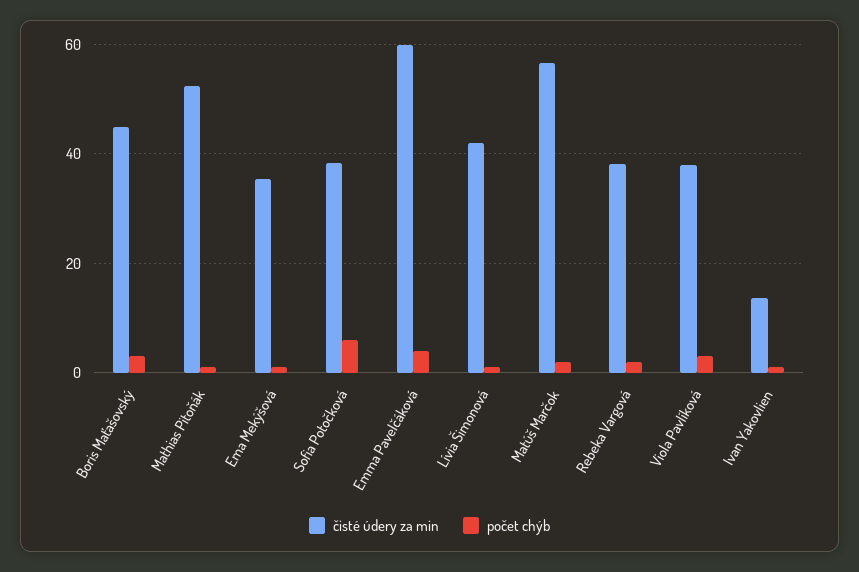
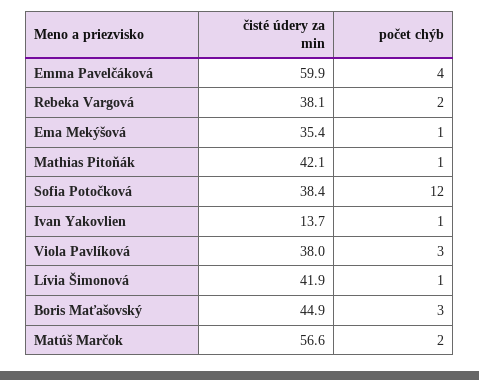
čisté údery za min, Mathias Pitoňák: 52 -> 42.1
počet chýb, Sofia Potočková: 6 -> 12

